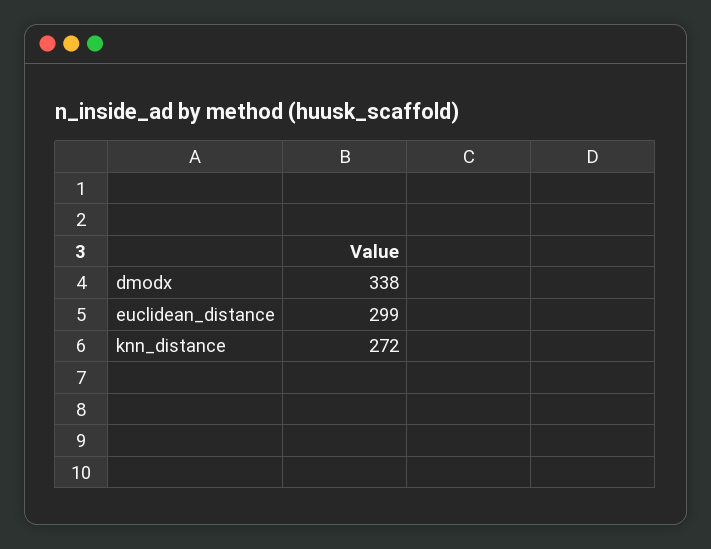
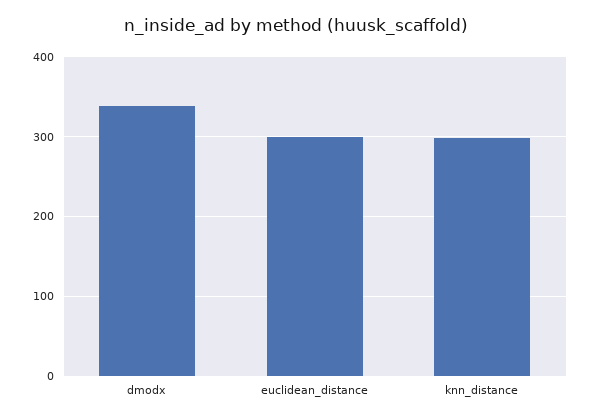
knn_distance: 272 -> 300

